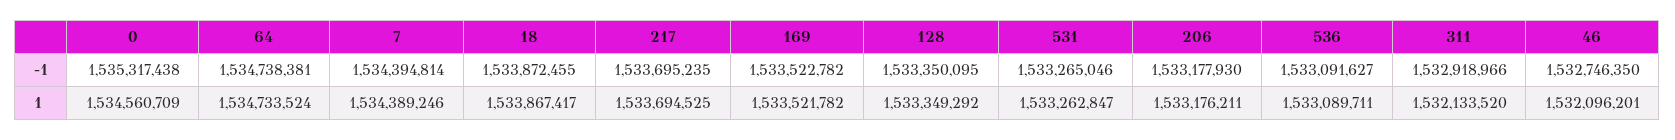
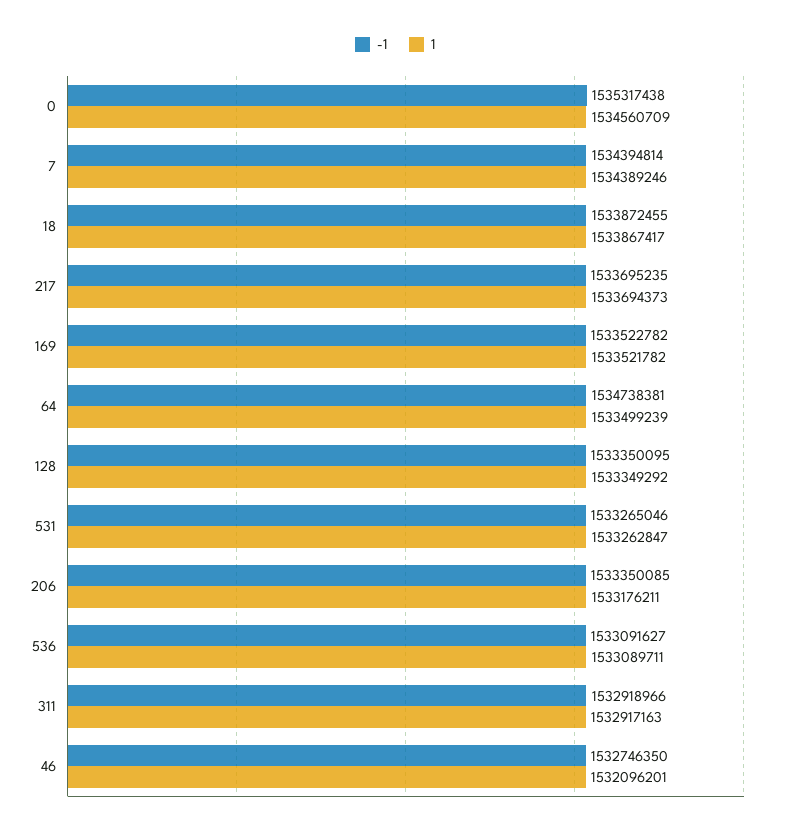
-1, 206: 1533177930 -> 1533350085
1, 64: 1534733524 -> 1533499239
1, 217: 1533694525 -> 1533694373
1, 311: 1532133520 -> 1532917163

